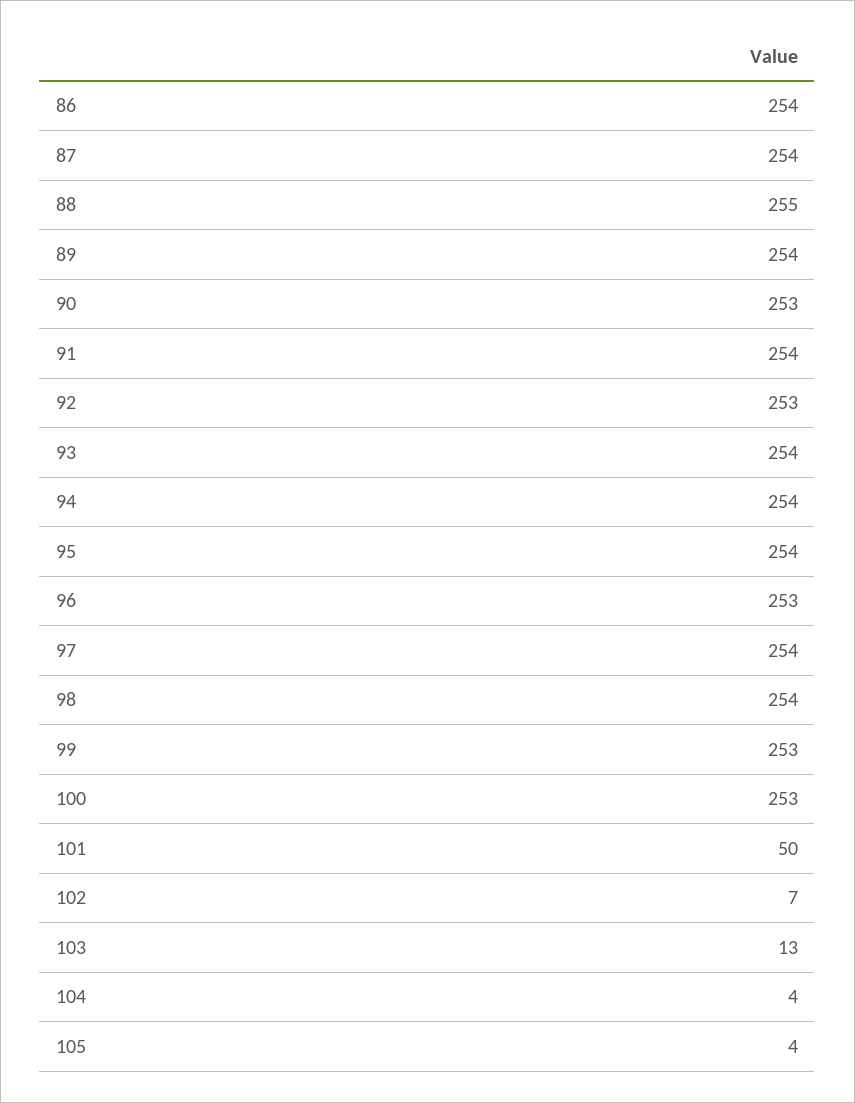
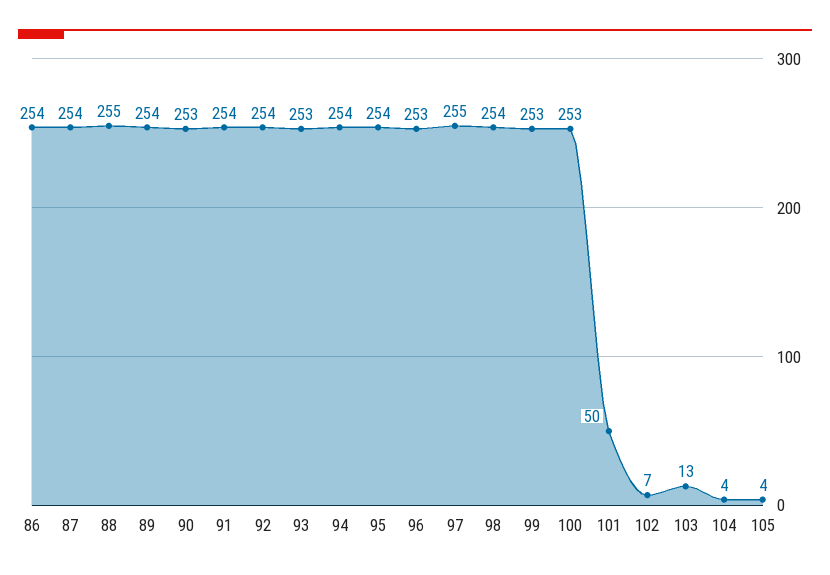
92: 253 -> 254
93: 254 -> 253
97: 254 -> 255

